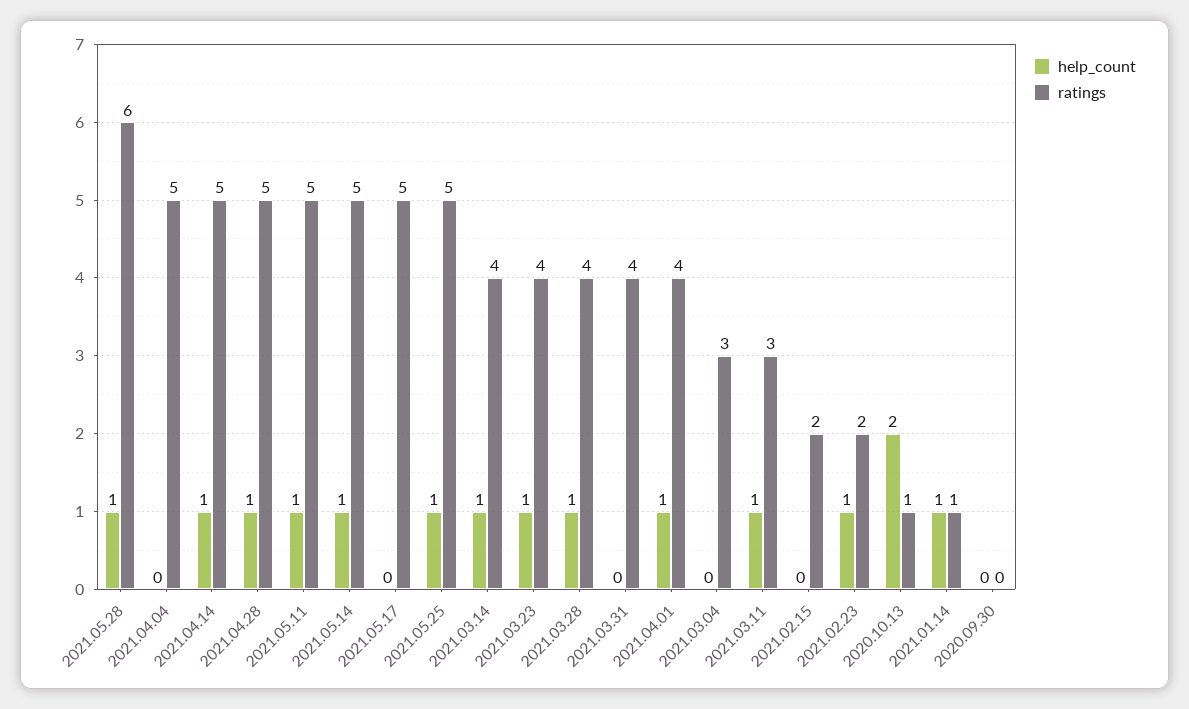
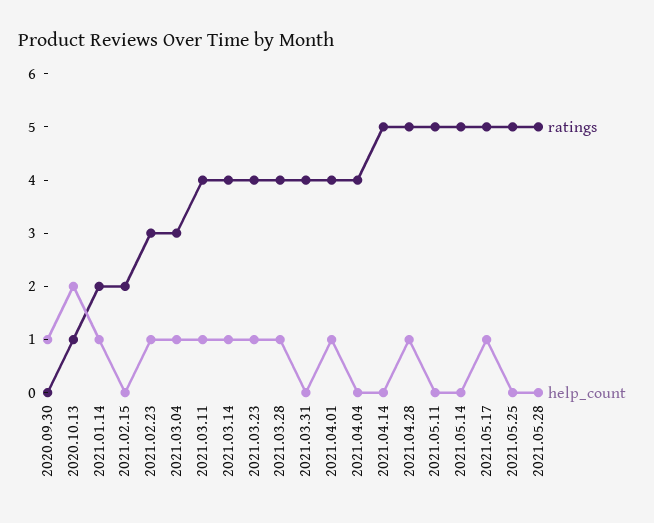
help_count, 2021.05.28: 1 -> 0
ratings, 2021.05.28: 6 -> 5
ratings, 2021.04.04: 5 -> 4
help_count, 2021.04.14: 1 -> 0
help_count, 2021.05.11: 1 -> 0
help_count, 2021.05.14: 1 -> 0
help_count, 2021.05.17: 0 -> 1
help_count, 2021.05.25: 1 -> 0
help_count, 2021.03.04: 0 -> 1
ratings, 2021.03.11: 3 -> 4
ratings, 2021.02.23: 2 -> 3
ratings, 2021.01.14: 1 -> 2
help_count, 2020.09.30: 0 -> 1

